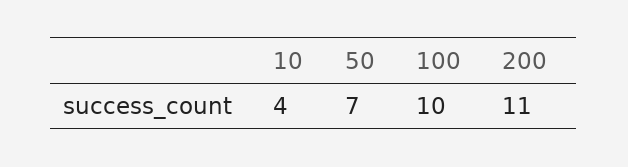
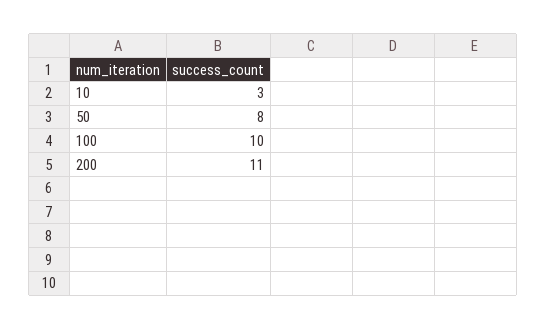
10: 4 -> 3
50: 7 -> 8

